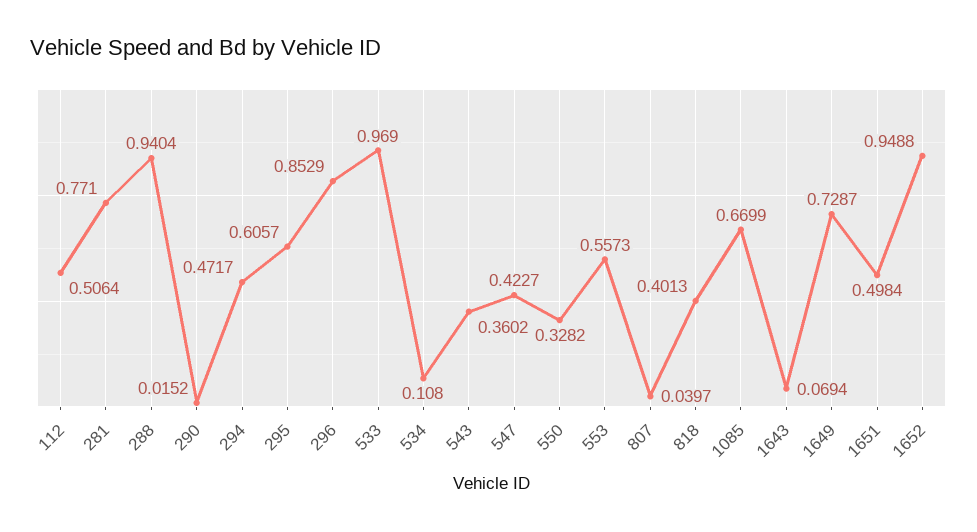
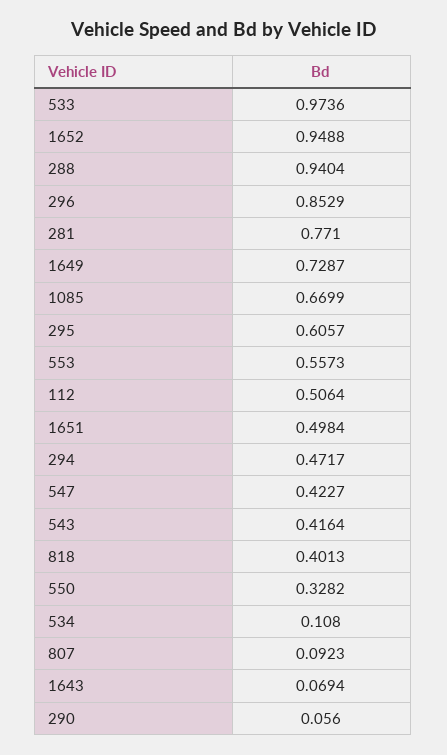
290: 0.0152 -> 0.056
533: 0.969 -> 0.9736
543: 0.3602 -> 0.4164
807: 0.0397 -> 0.0923

